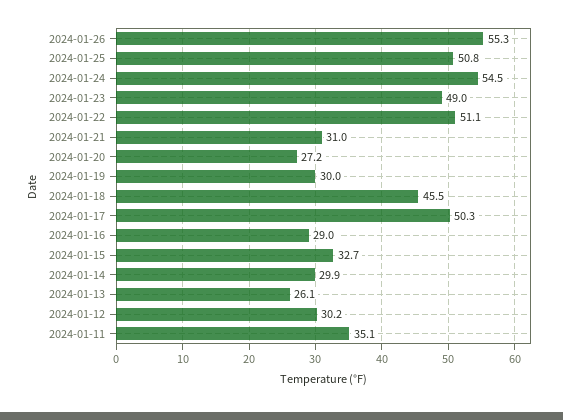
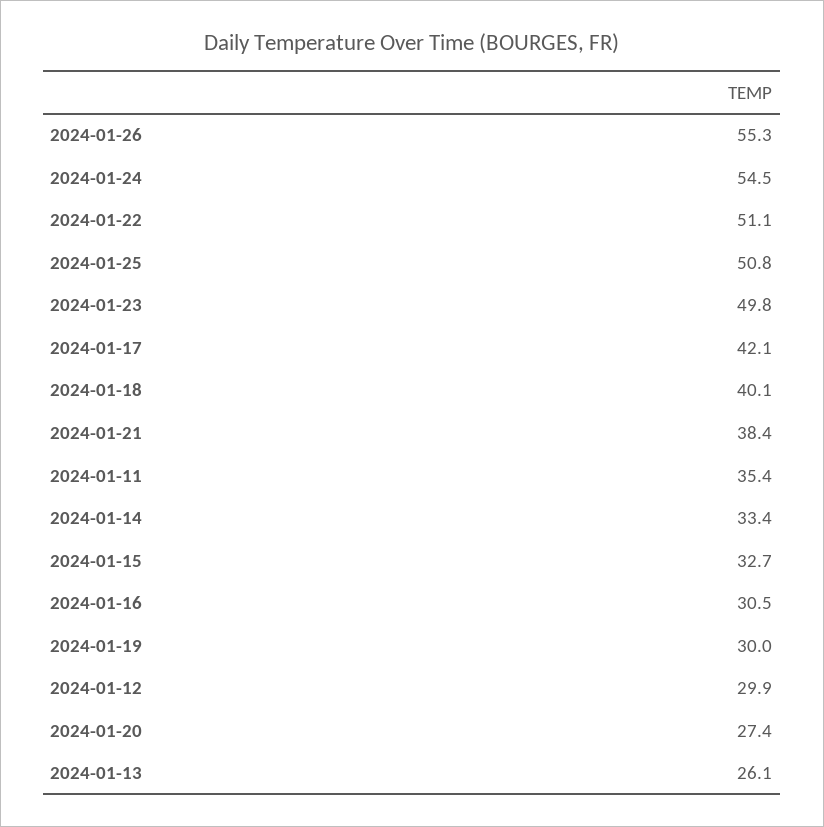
2024-01-23: 49 -> 49.8
2024-01-21: 31 -> 38.4
2024-01-20: 27.2 -> 27.4
2024-01-18: 45.5 -> 40.1
2024-01-17: 50.3 -> 42.1
2024-01-16: 29 -> 30.5
2024-01-14: 29.9 -> 33.4
2024-01-12: 30.2 -> 29.9
2024-01-11: 35.1 -> 35.4

